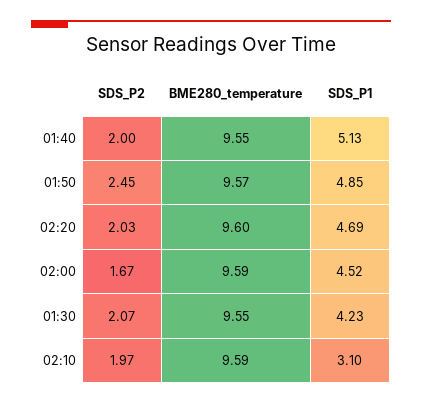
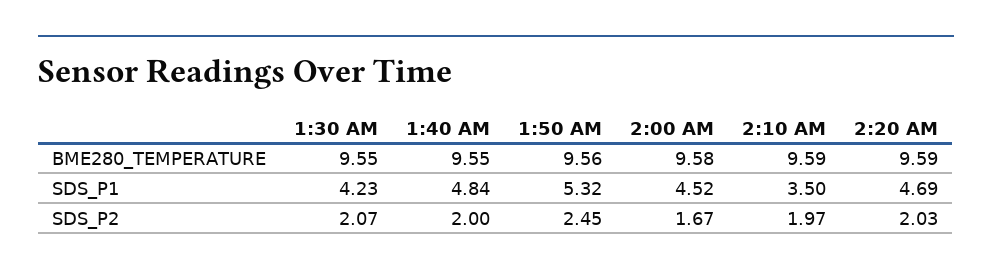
SDS_P1, 01:40: 5.13 -> 4.84
BME280_temperature, 01:50: 9.57 -> 9.56
SDS_P1, 01:50: 4.85 -> 5.32
BME280_temperature, 02:20: 9.6 -> 9.59
BME280_temperature, 02:00: 9.59 -> 9.58
SDS_P1, 02:10: 3.1 -> 3.5

